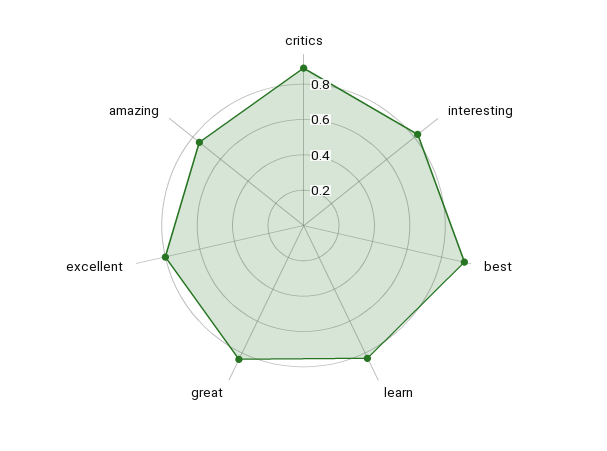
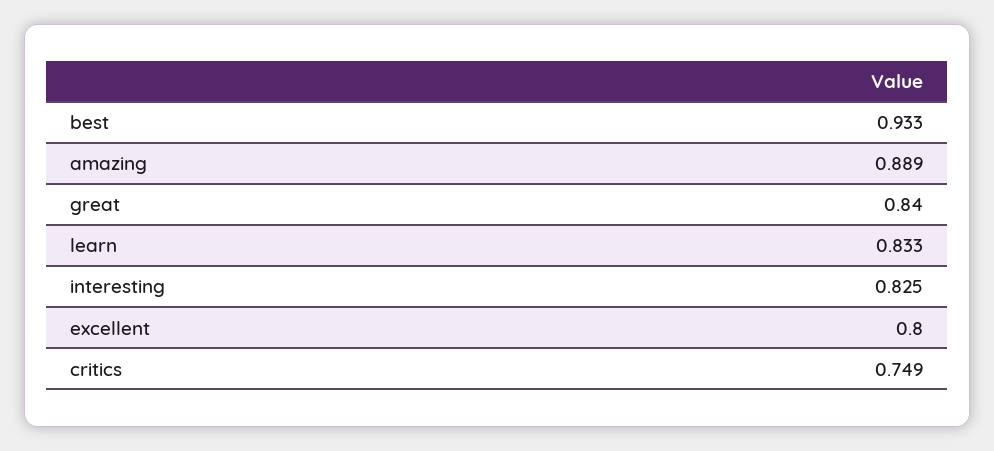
critics: 0.9 -> 0.749
amazing: 0.75 -> 0.889

